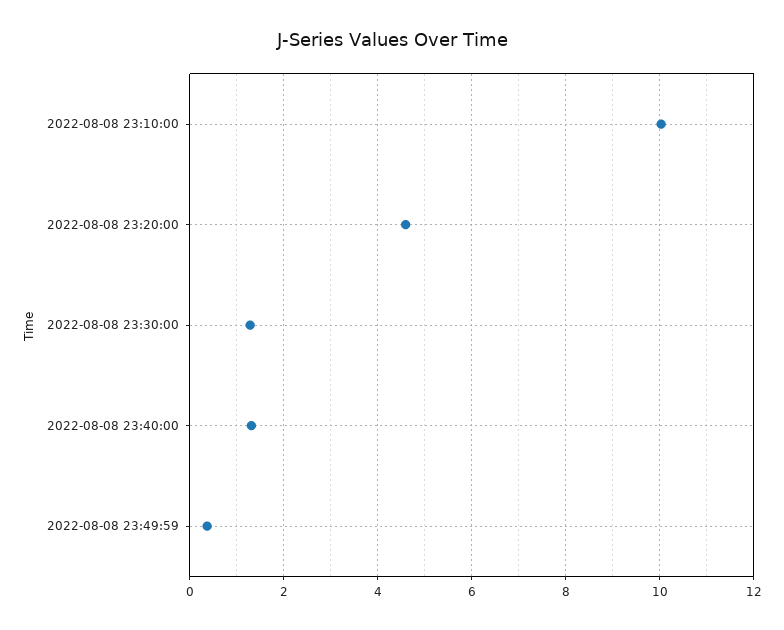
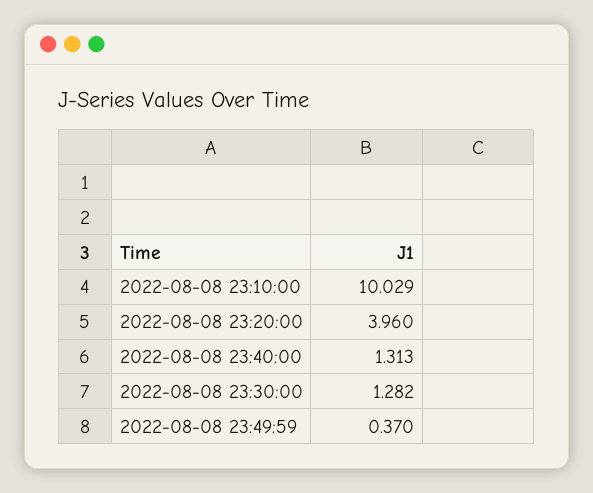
2022-08-08 23:20:00: 4.6 -> 3.96

